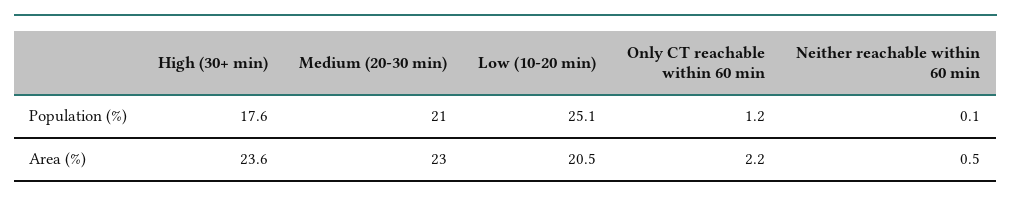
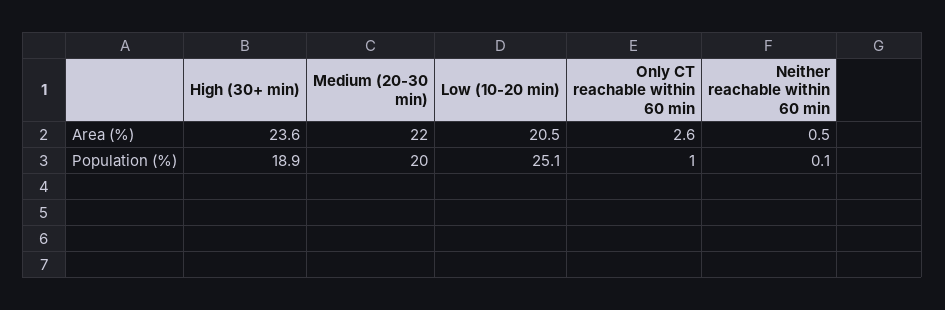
High (30+ min), Population (%): 17.6 -> 18.9
Medium (20-30 min), Population (%): 21 -> 20
Only CT reachable within 60 min, Population (%): 1.2 -> 1
Medium (20-30 min), Area (%): 23 -> 22
Only CT reachable within 60 min, Area (%): 2.2 -> 2.6

